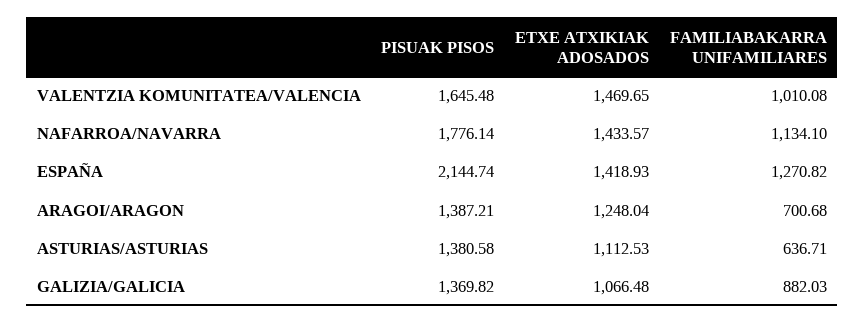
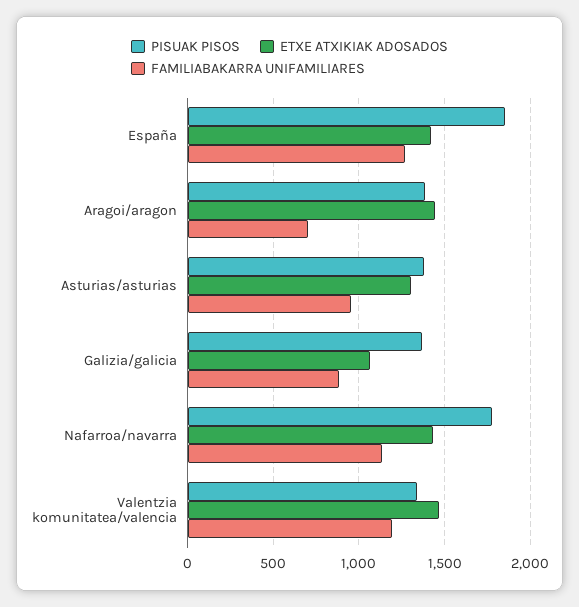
PISUAK PISOS, VALENTZIA KOMUNITATEA/VALENCIA: 1645.48 -> 1350
FAMILIABAKARRA UNIFAMILIARES, VALENTZIA KOMUNITATEA/VALENCIA: 1010.08 -> 1200
PISUAK PISOS, ESPAÑA: 2144.74 -> 1850
ETXE ATXIKIAK ADOSADOS, ARAGOI/ARAGON: 1248.04 -> 1450
ETXE ATXIKIAK ADOSADOS, ASTURIAS/ASTURIAS: 1112.53 -> 1300
FAMILIABAKARRA UNIFAMILIARES, ASTURIAS/ASTURIAS: 636.71 -> 950

